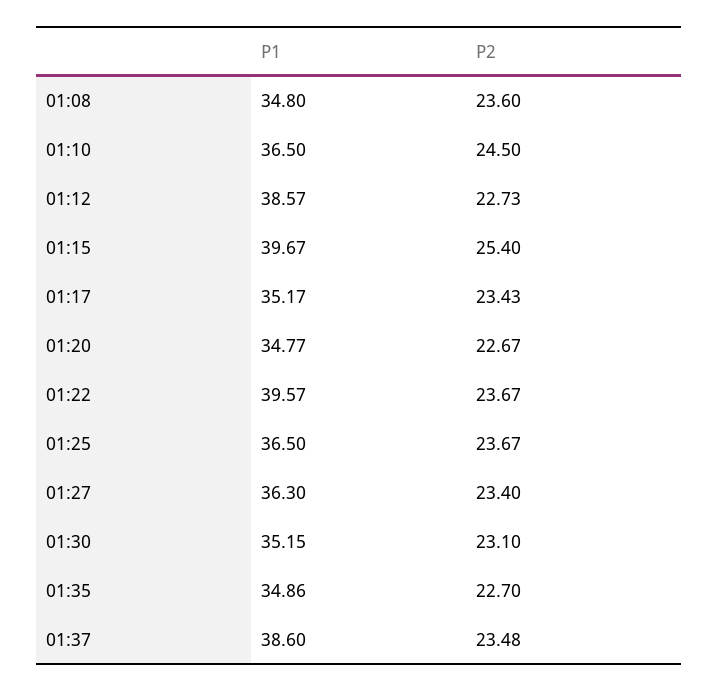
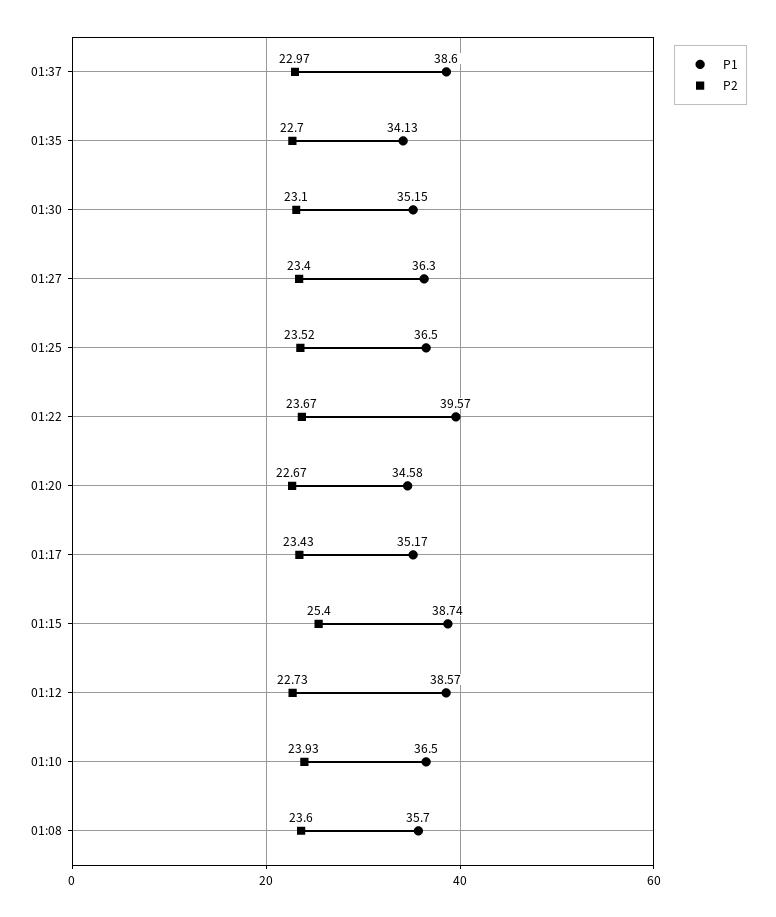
P1, 01:08: 34.8 -> 35.7
P2, 01:10: 24.5 -> 23.93
P1, 01:15: 39.67 -> 38.74
P1, 01:20: 34.77 -> 34.58
P2, 01:25: 23.67 -> 23.52
P1, 01:35: 34.86 -> 34.13
P2, 01:37: 23.48 -> 22.97

